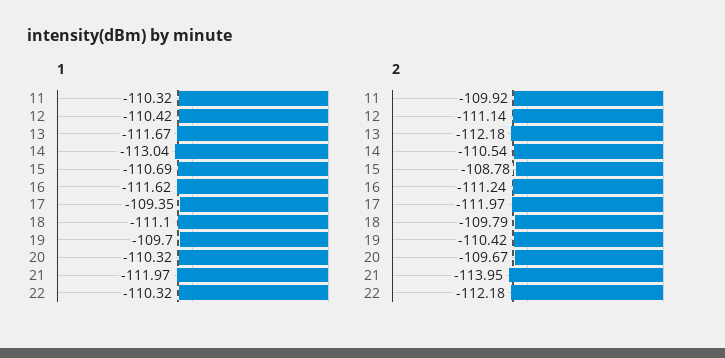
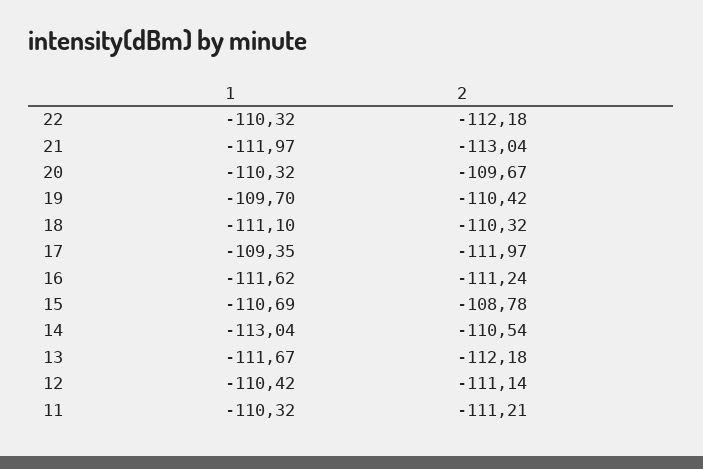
2, 11: -109.92 -> -111.21
2, 18: -109.79 -> -110.32
2, 21: -113.95 -> -113.04

